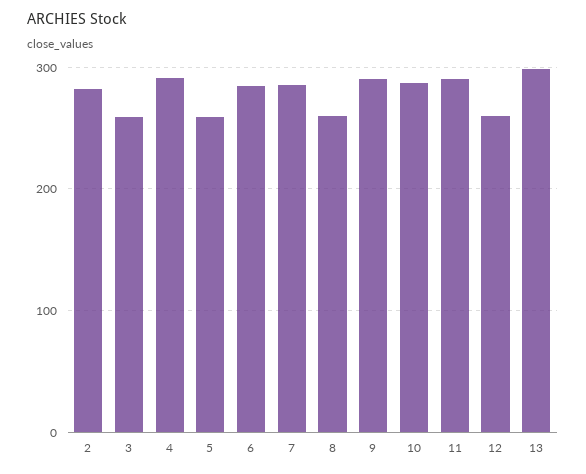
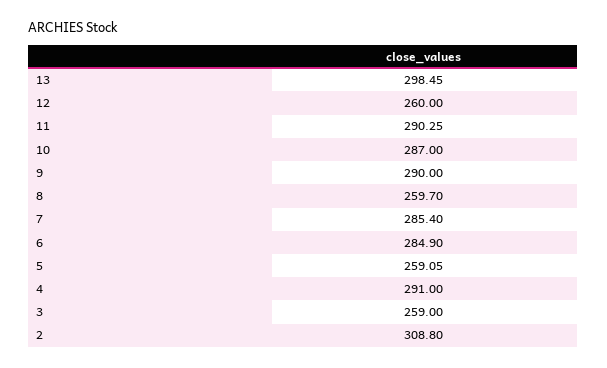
2: 280 -> 308.8

